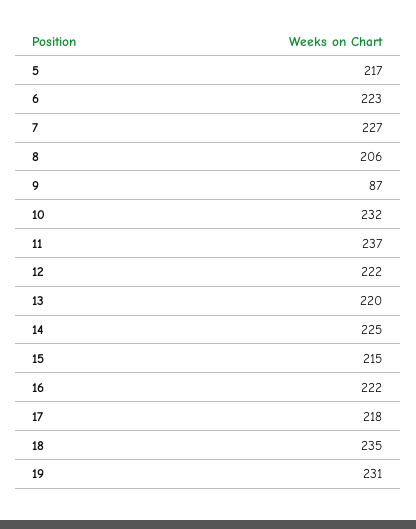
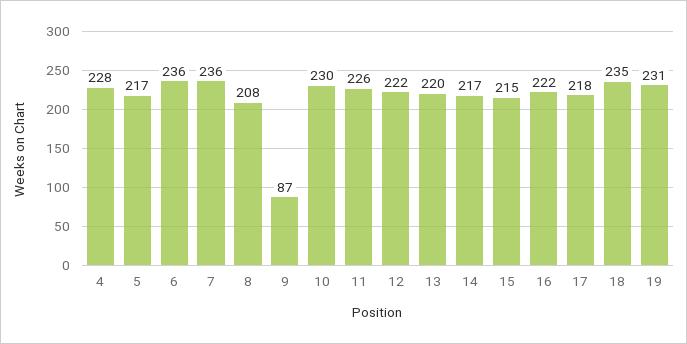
6: 223 -> 236
7: 227 -> 236
8: 206 -> 208
10: 232 -> 230
11: 237 -> 226
14: 225 -> 217
4: none -> 228

